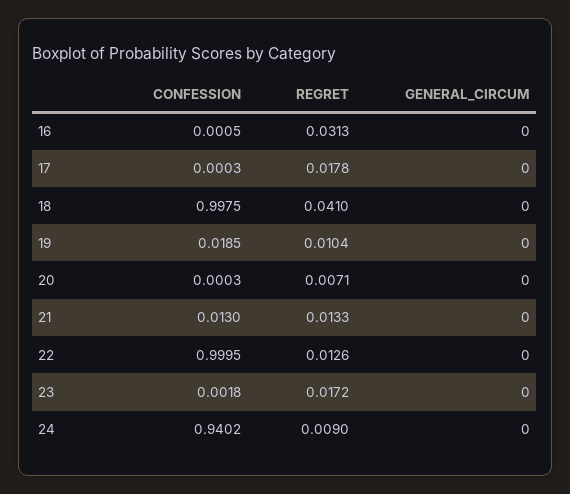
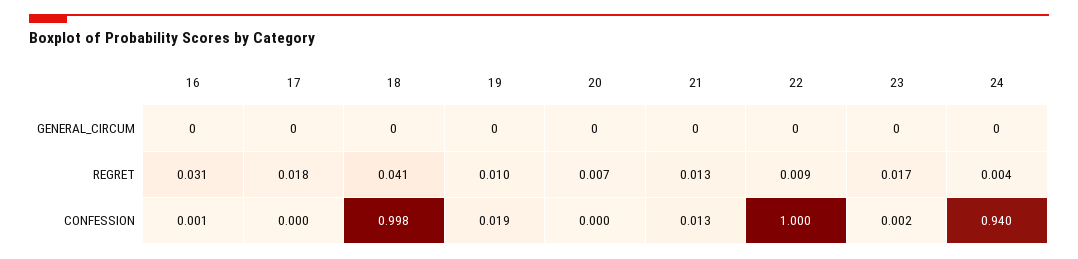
REGRET, 22: 0.0126 -> 0.009
REGRET, 24: 0.009 -> 0.004

